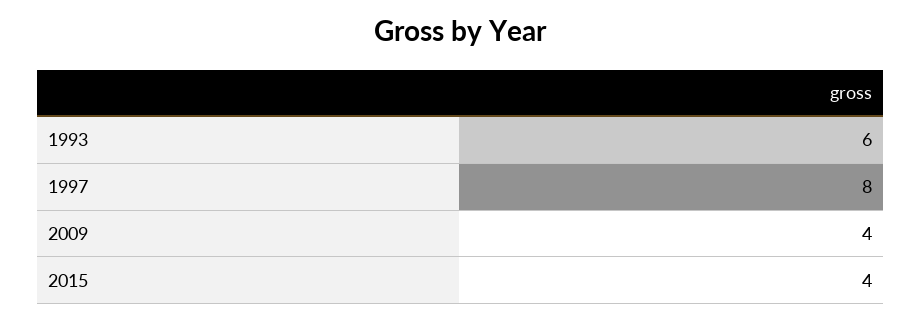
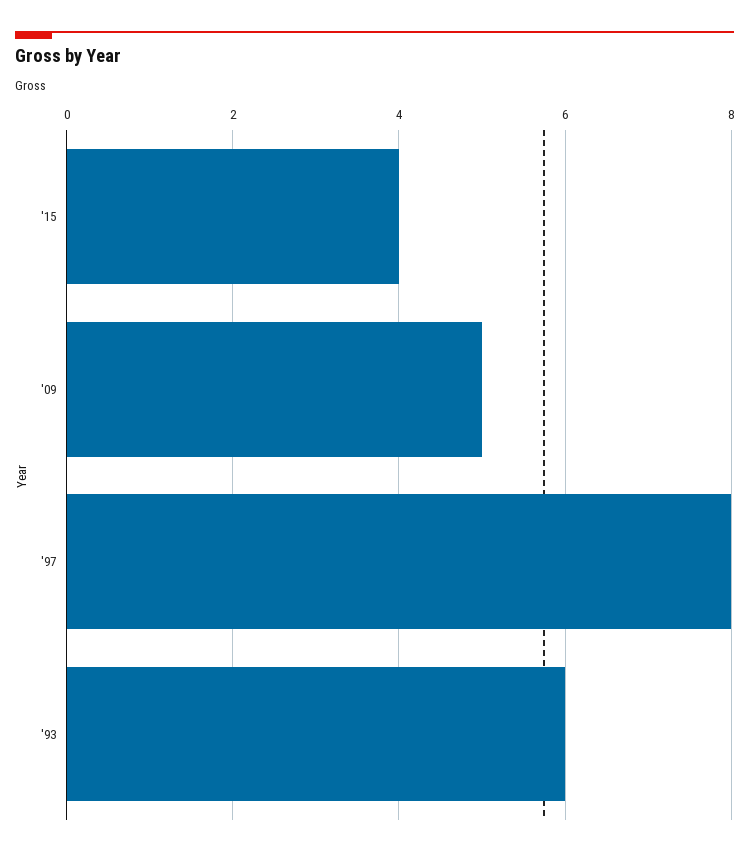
2009: 4 -> 5

